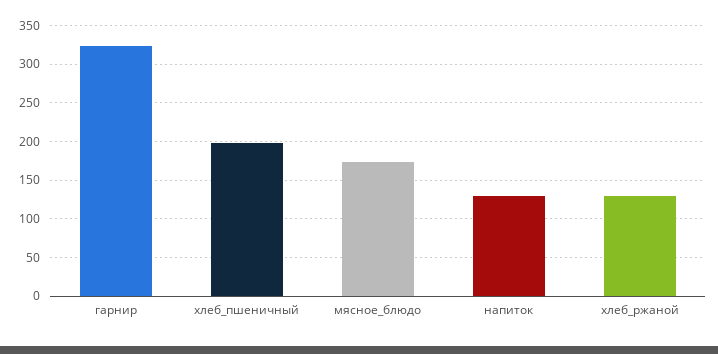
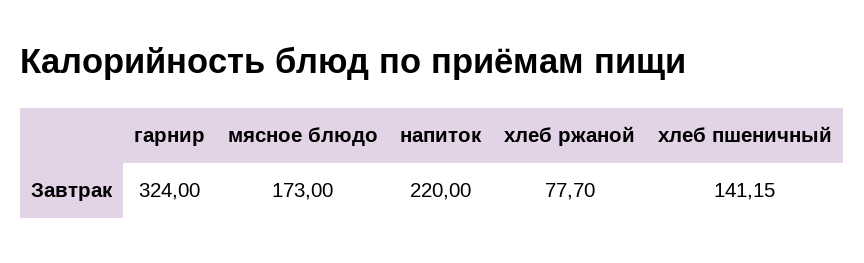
хлеб_пшеничный: 200 -> 141.15
напиток: 130 -> 220
хлеб_ржаной: 130 -> 77.7

